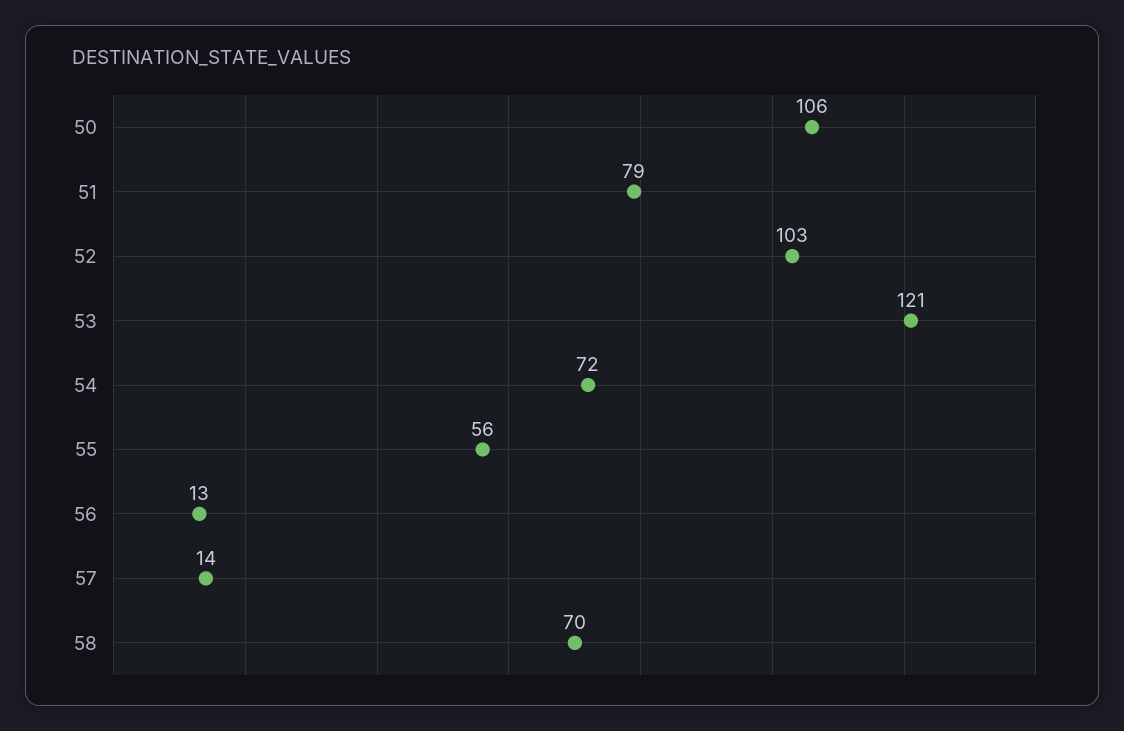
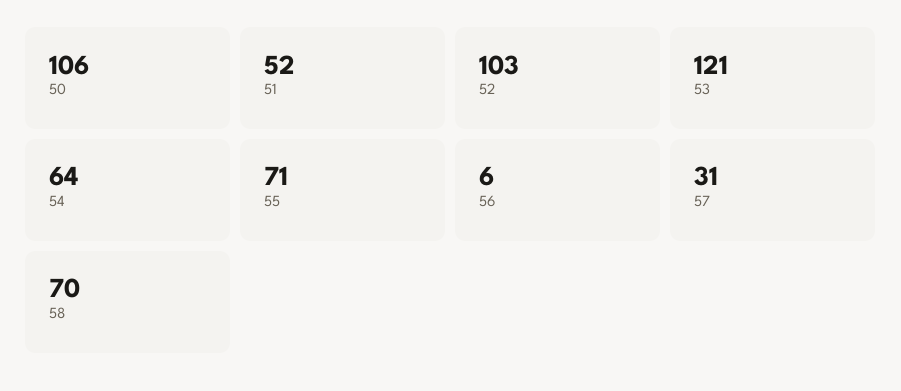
51: 79 -> 52
54: 72 -> 64
55: 56 -> 71
56: 13 -> 6
57: 14 -> 31

